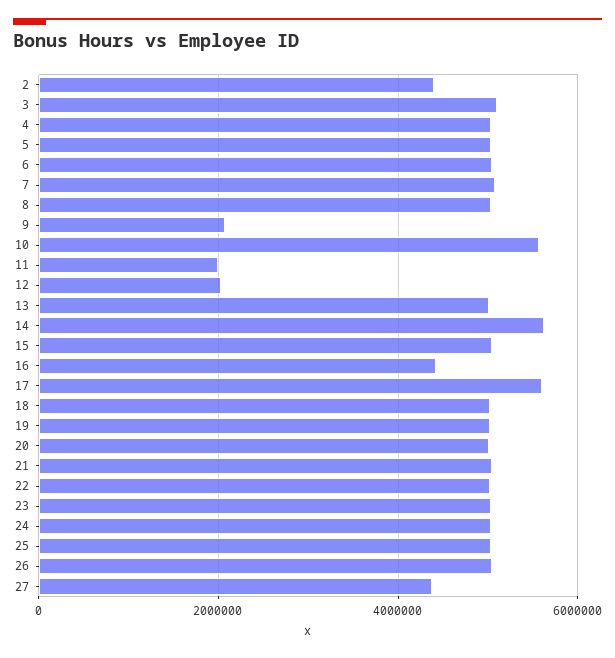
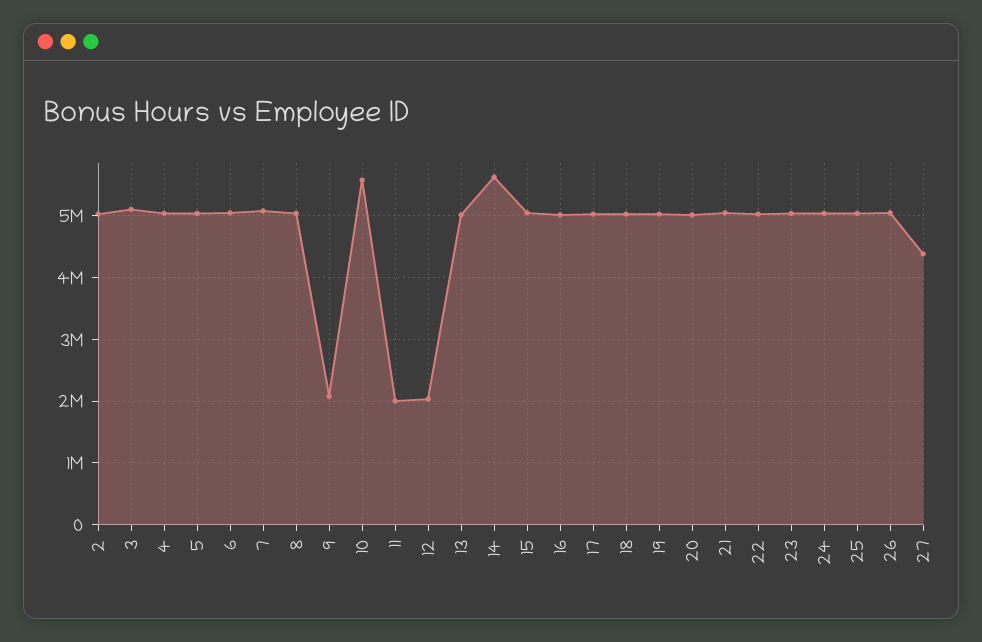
2: 4400000 -> 5000000
16: 4400000 -> 5000000
17: 5600000 -> 5000000

